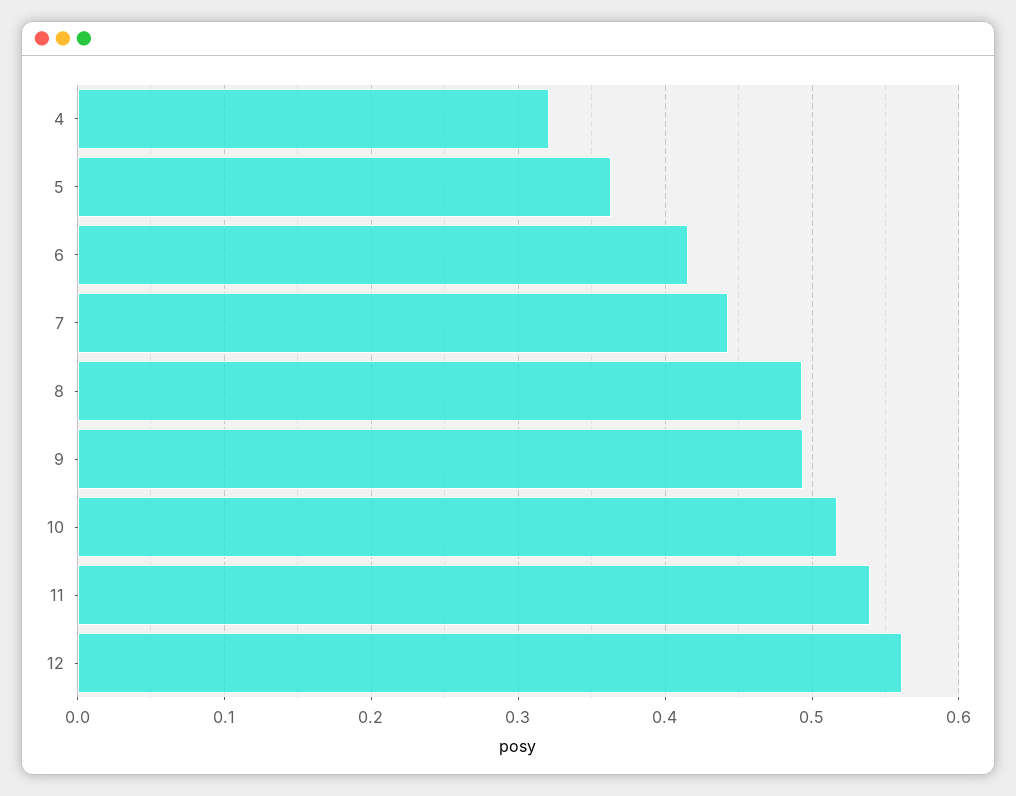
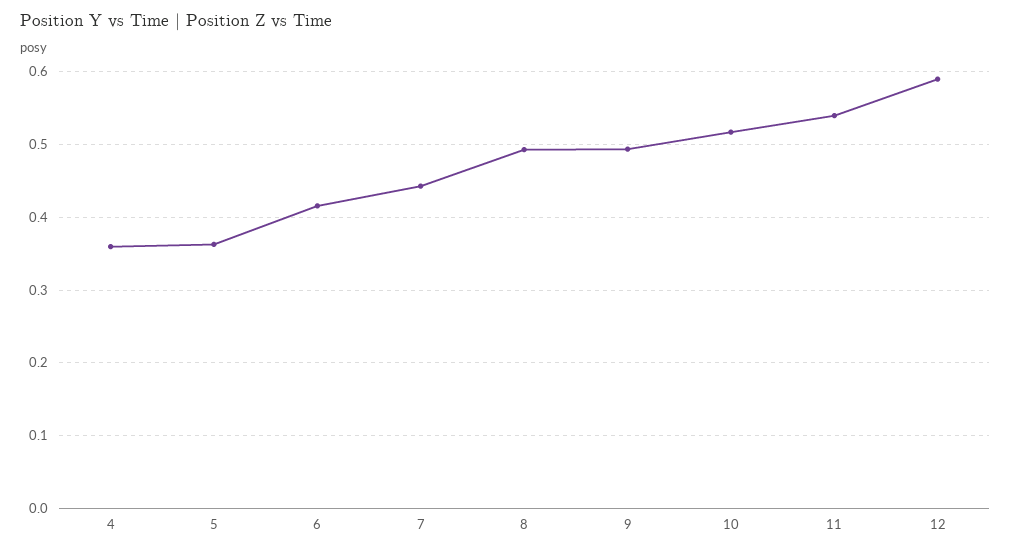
4: 0.32 -> 0.36
12: 0.56 -> 0.59

